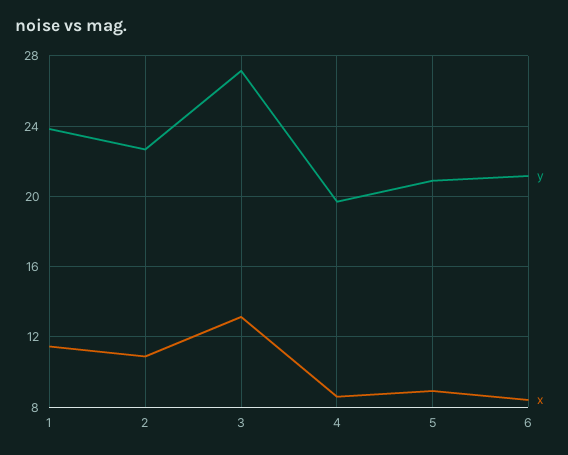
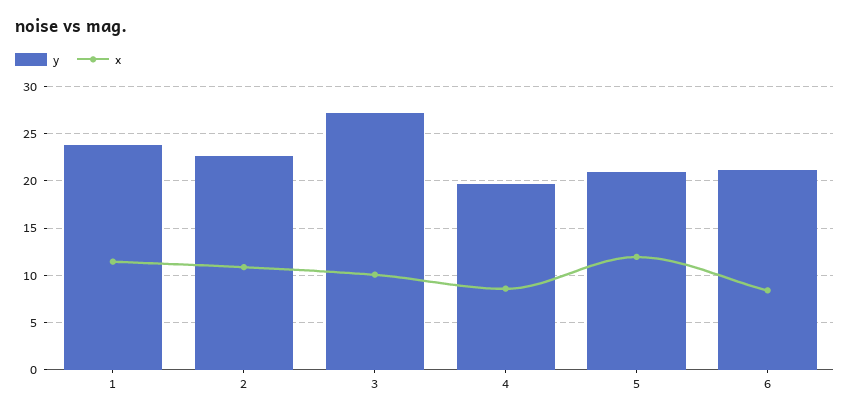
x, 3: 13 -> 10
x, 5: 9 -> 12

